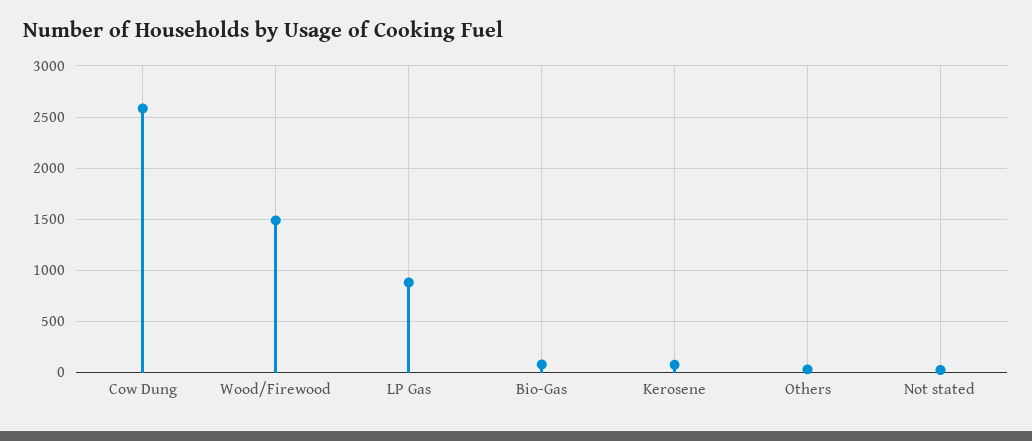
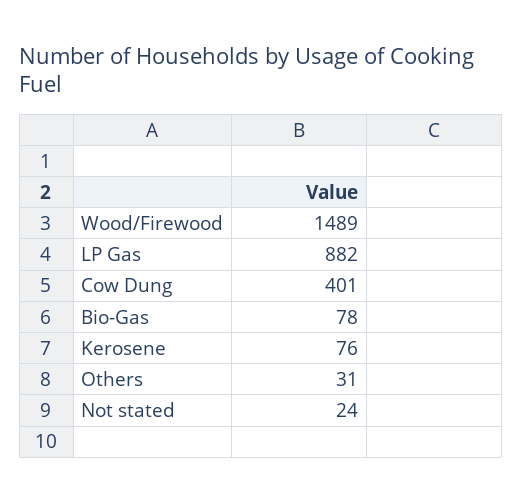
Cow Dung: 2600 -> 401

